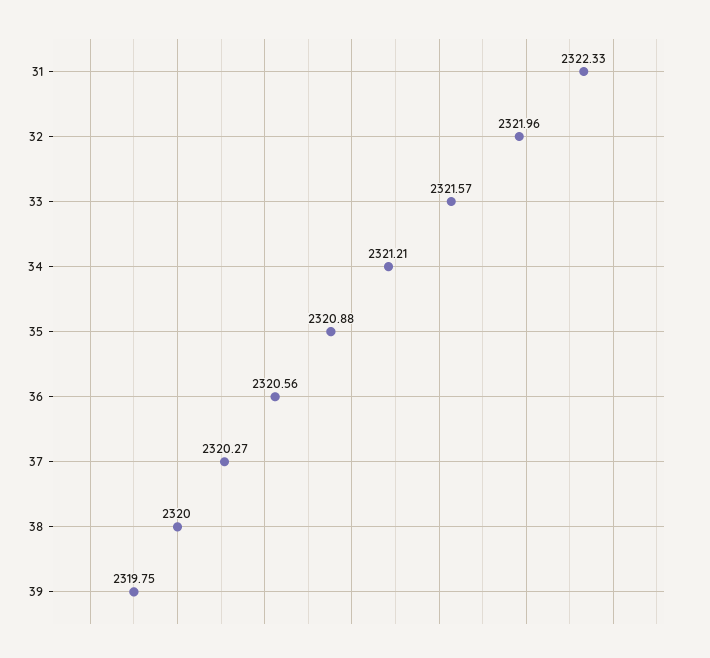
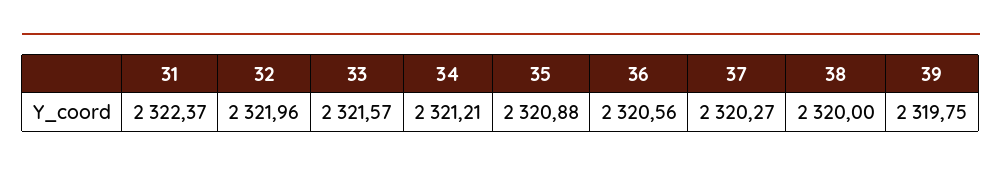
31: 2322.33 -> 2322.37

